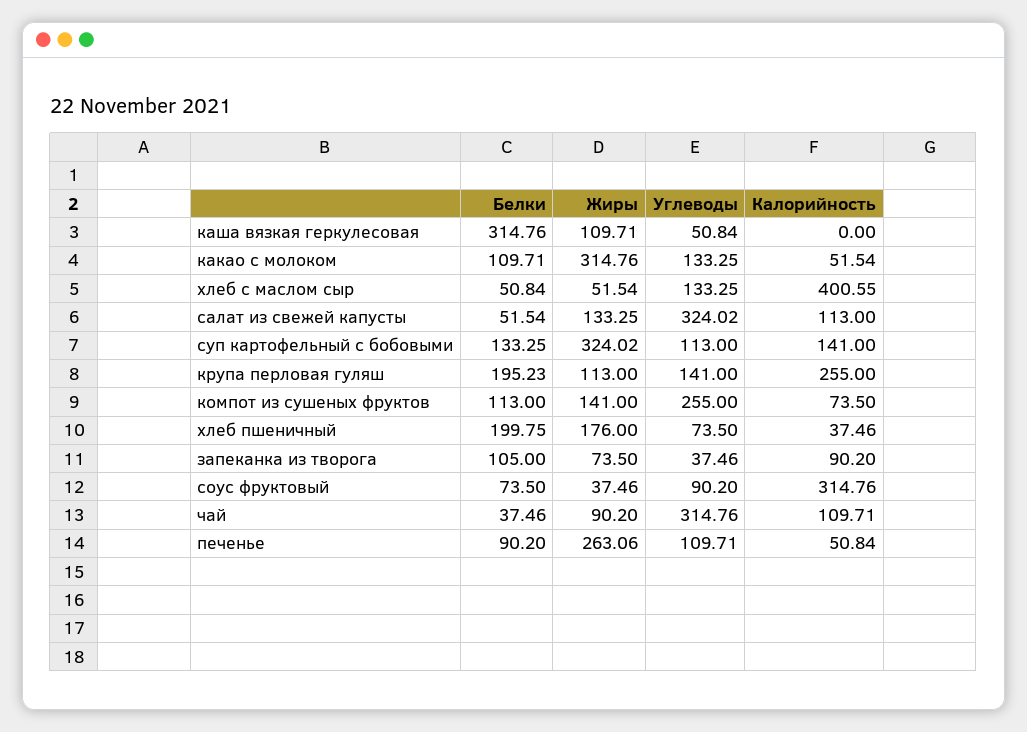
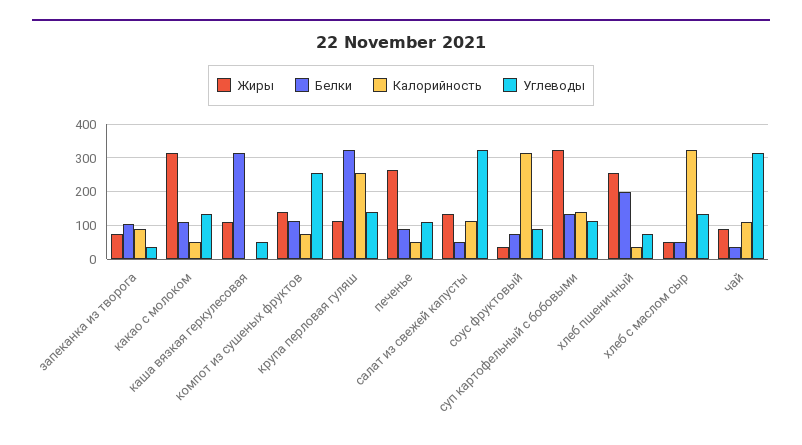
Калорийность, хлеб с маслом сыр: 400.55 -> 320
Белки, крупа перловая гуляш: 195.23 -> 320
Жиры, хлеб пшеничный: 176 -> 260

